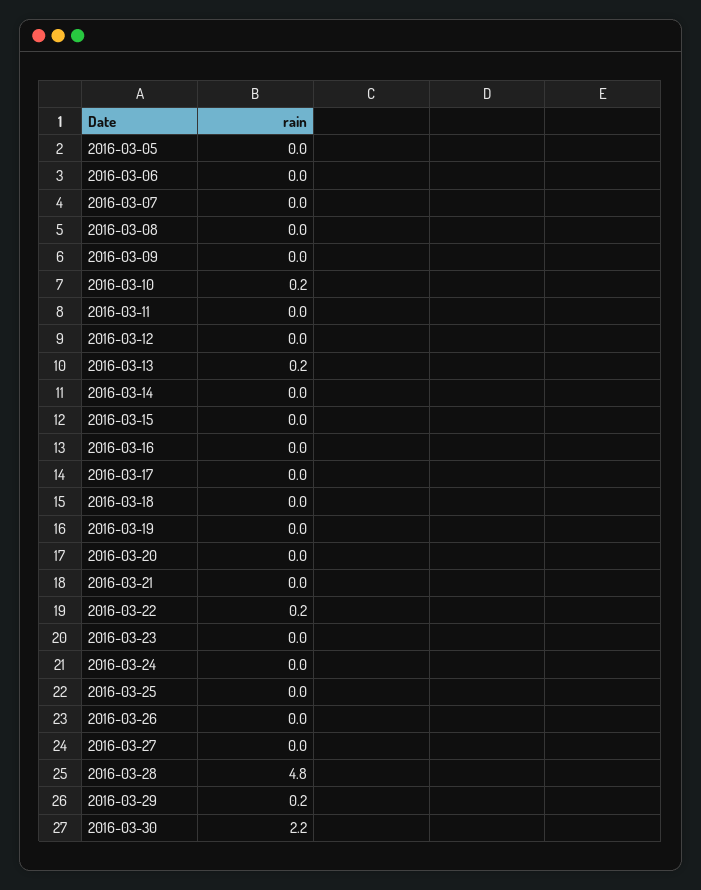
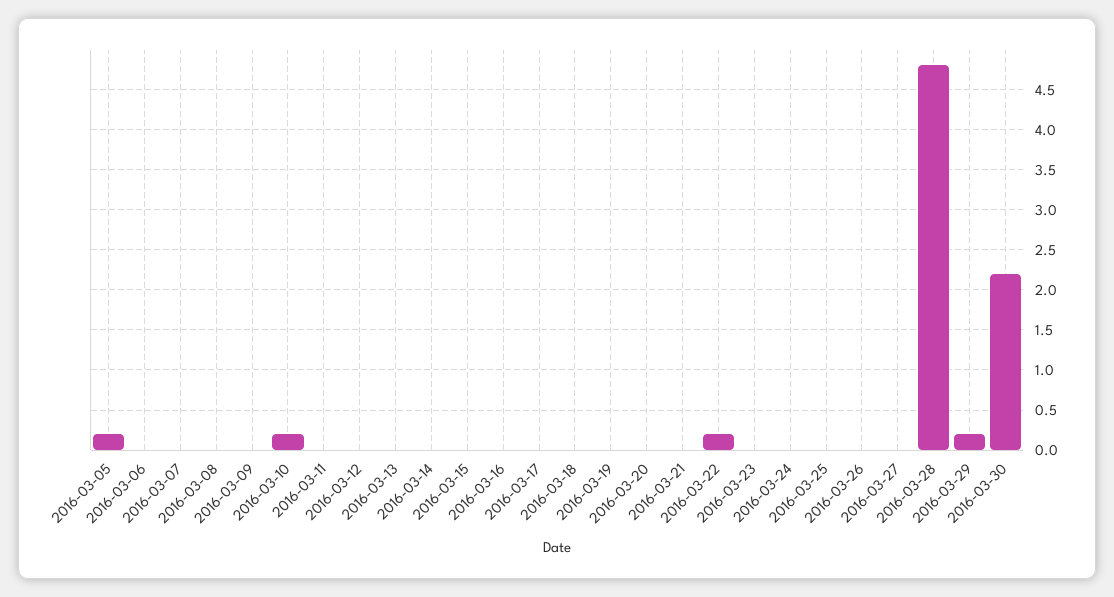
2016-03-05: 0 -> 0.2
2016-03-13: 0.2 -> 0

